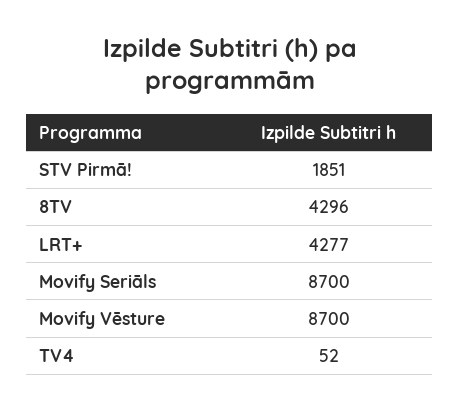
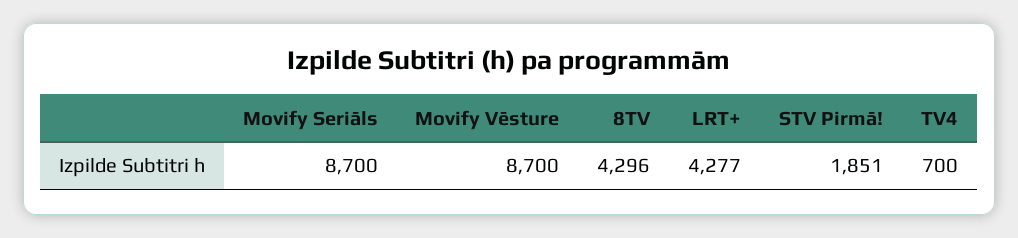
TV4: 52 -> 700

